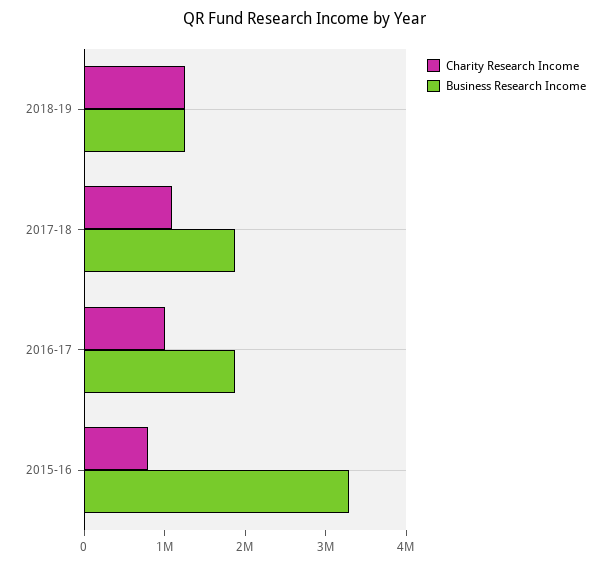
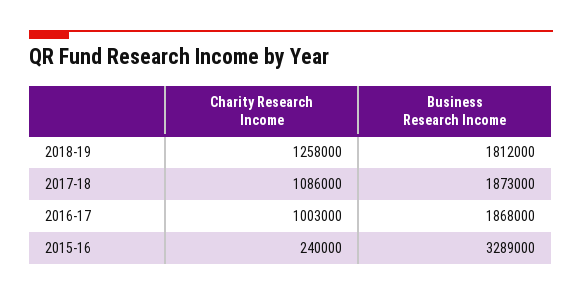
Business Research Income, 2018-19: 1200000 -> 1812000
Charity Research Income, 2015-16: 800000 -> 240000

